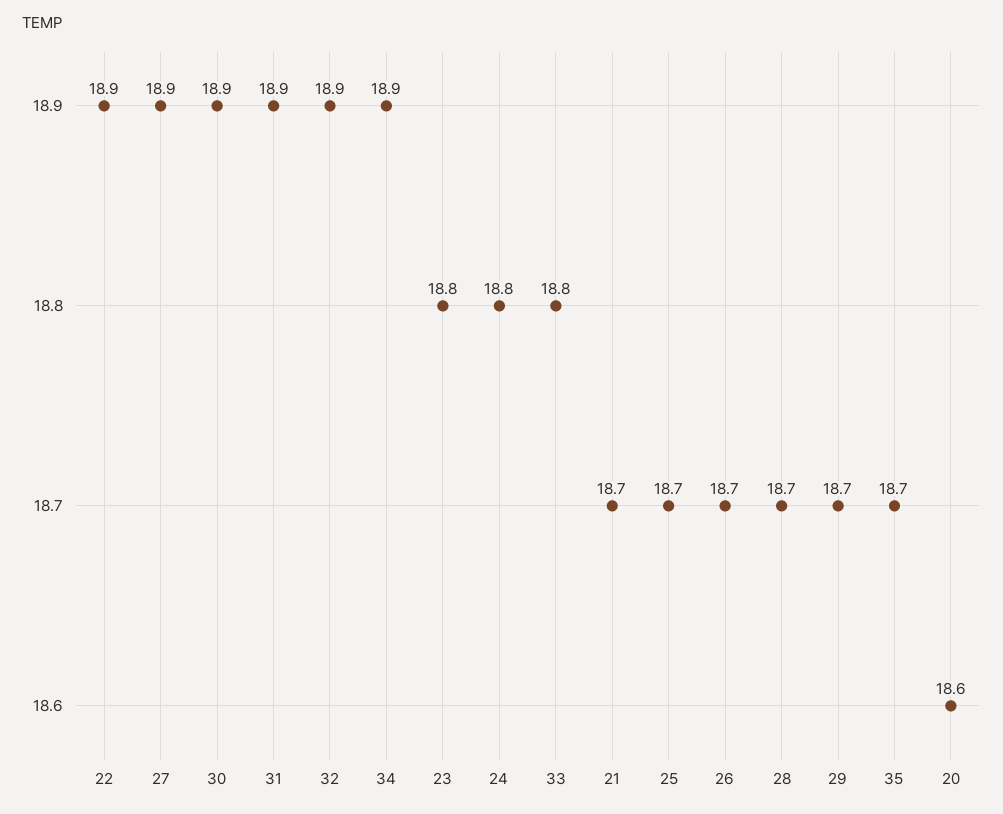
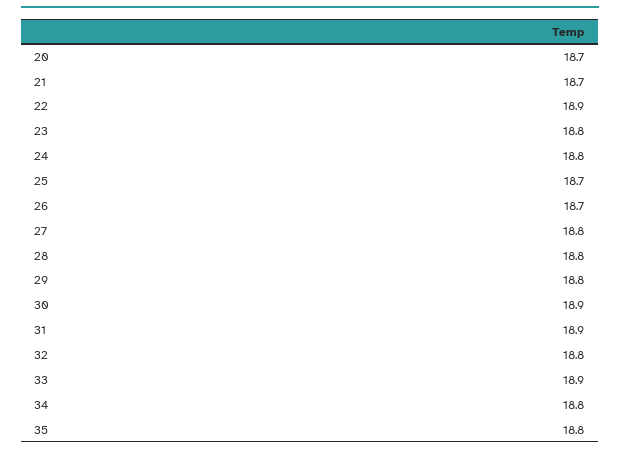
27: 18.9 -> 18.8
32: 18.9 -> 18.8
34: 18.9 -> 18.8
33: 18.8 -> 18.9
28: 18.7 -> 18.8
29: 18.7 -> 18.8
35: 18.7 -> 18.8
20: 18.6 -> 18.7

